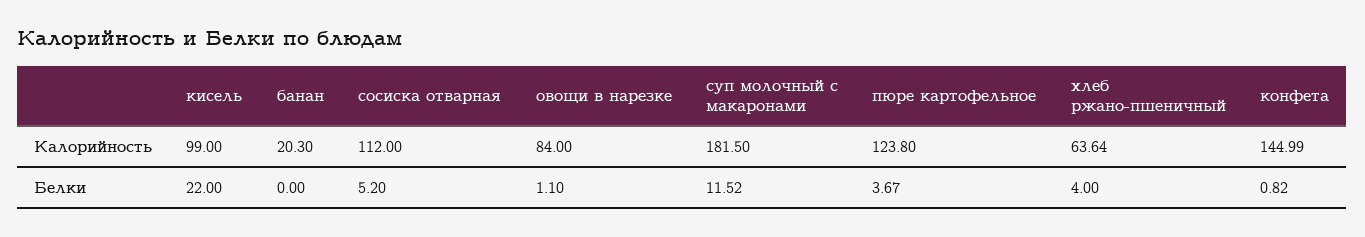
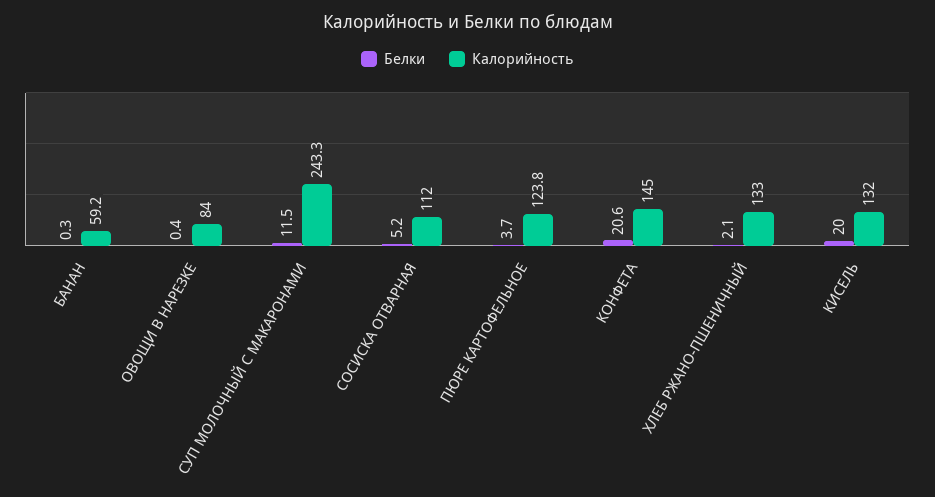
Калорийность, кисель: 99 -> 132
Калорийность, банан: 20.3 -> 59.2
Калорийность, суп молочный с макаронами: 181.5 -> 243.3
Калорийность, хлеб ржано-пшеничный: 63.64 -> 133
Белки, кисель: 22 -> 20
Белки, банан: 0 -> 0.3
Белки, овощи в нарезке: 1.1 -> 0.4
Белки, хлеб ржано-пшеничный: 4 -> 2.1
Белки, конфета: 0.82 -> 20.6

